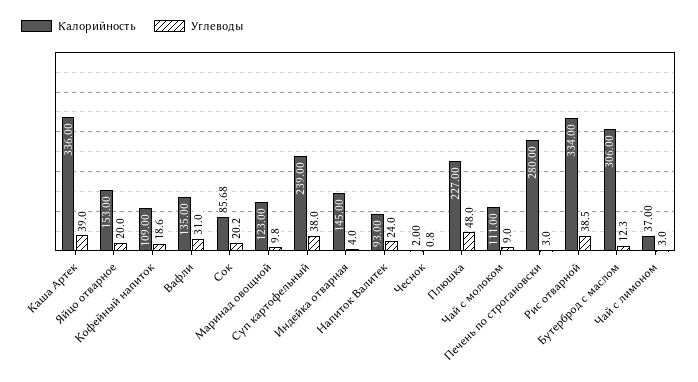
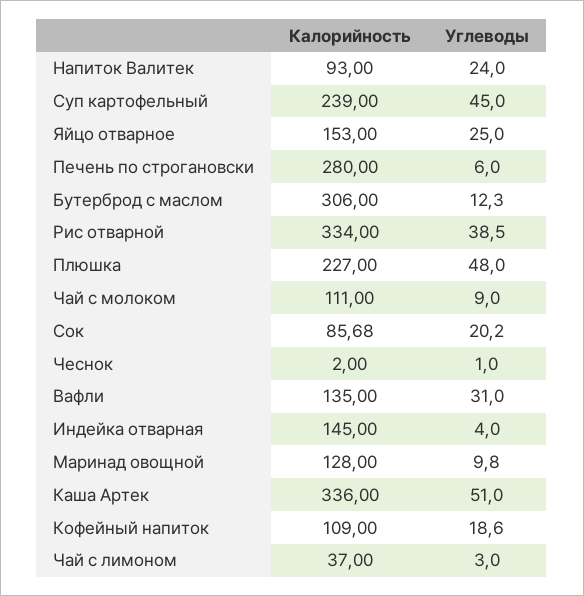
Углеводы, Каша Артек: 39 -> 51
Углеводы, Яйцо отварное: 20 -> 25
Калорийность, Маринад овощной: 123 -> 128
Углеводы, Суп картофельный: 38 -> 45
Углеводы, Чеснок: 0.8 -> 1
Углеводы, Печень по строгановски: 3 -> 6

